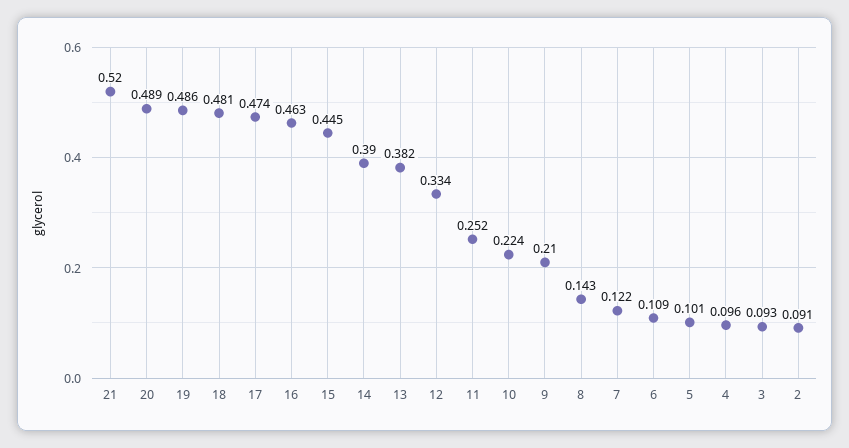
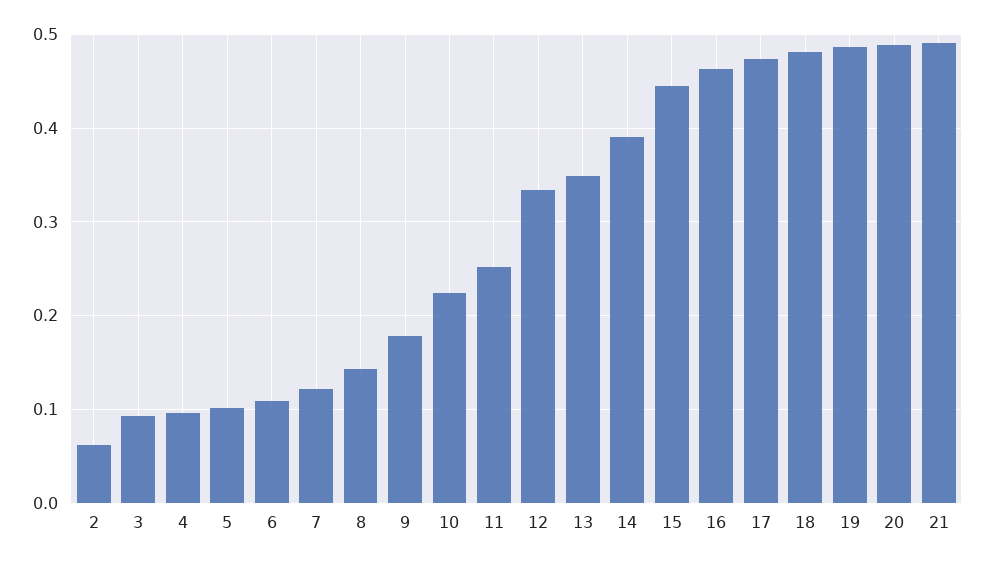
21: 0.52 -> 0.49
13: 0.382 -> 0.35
9: 0.21 -> 0.18
2: 0.091 -> 0.06

